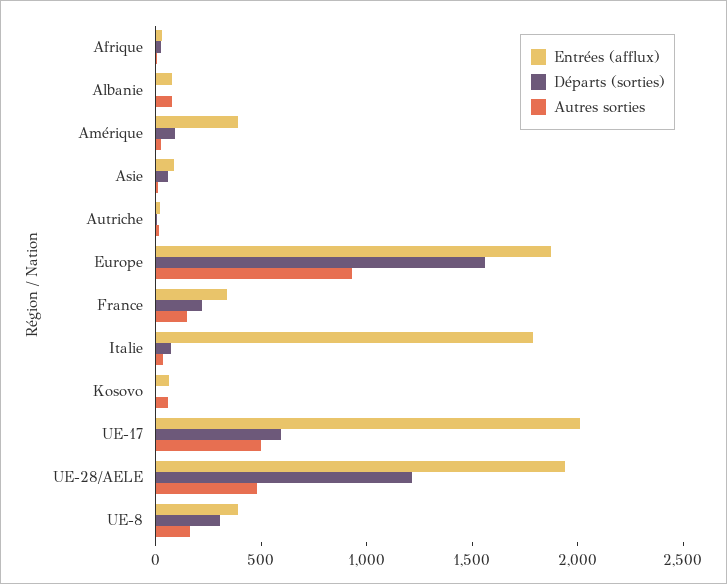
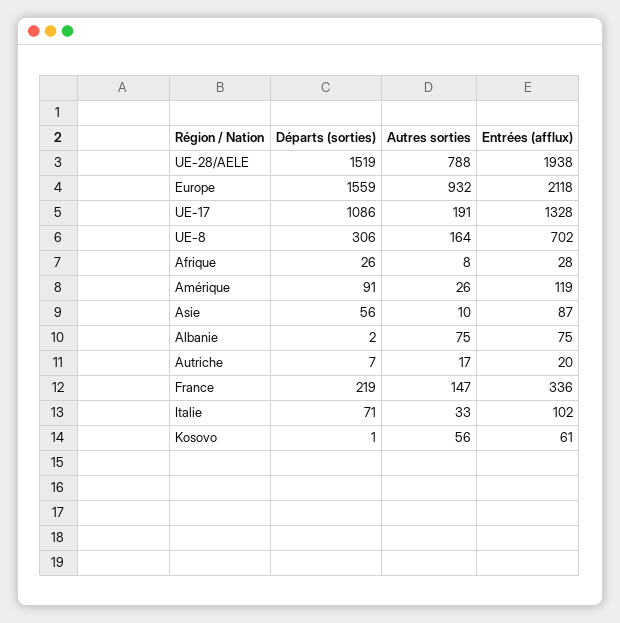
Entrées (afflux), Amérique: 400 -> 119
Entrées (afflux), Europe: 1900 -> 2118
Entrées (afflux), Italie: 1800 -> 102
Entrées (afflux), UE-17: 2000 -> 1328
Départs (sorties), UE-17: 600 -> 1086
Autres sorties, UE-17: 500 -> 191
Départs (sorties), UE-28/AELE: 1200 -> 1519
Autres sorties, UE-28/AELE: 500 -> 788
Entrées (afflux), UE-8: 400 -> 702

